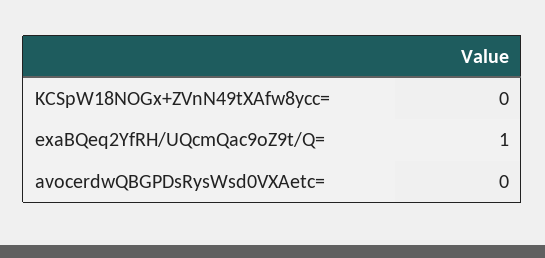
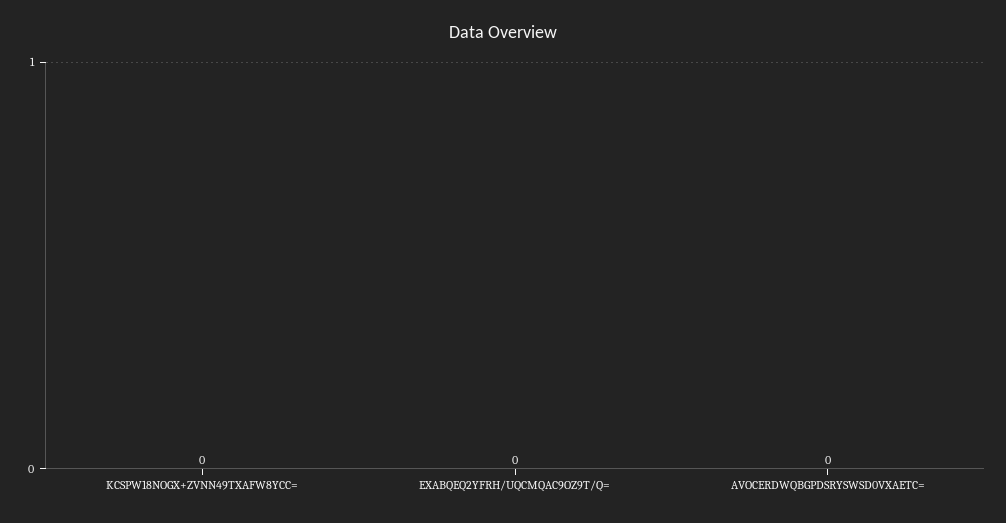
exaBQeq2YfRH/UQcmQac9oZ9t/Q=: 1 -> 0

